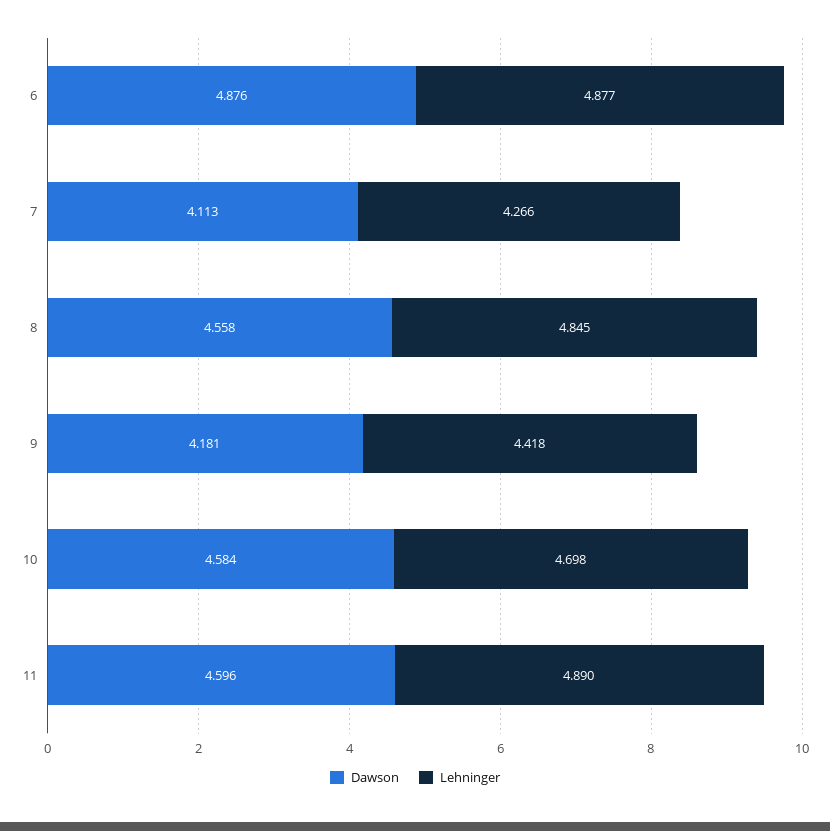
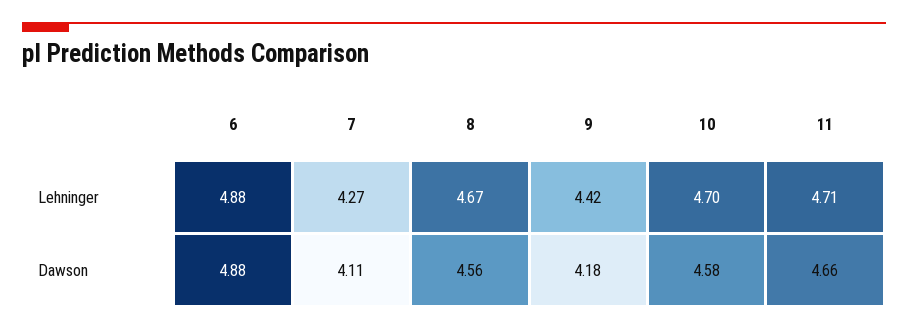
Lehninger, 8: 4.845 -> 4.67
Dawson, 11: 4.596 -> 4.66
Lehninger, 11: 4.89 -> 4.71

